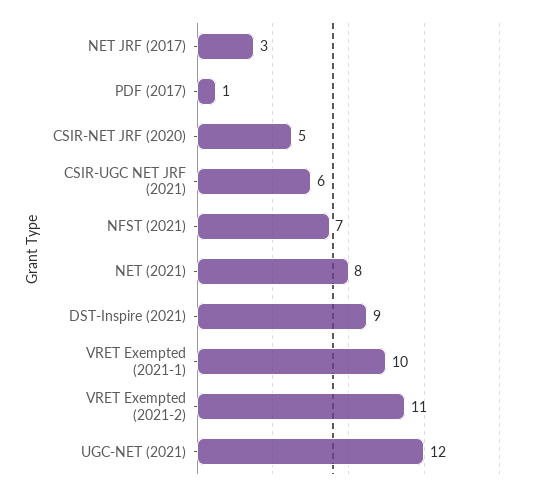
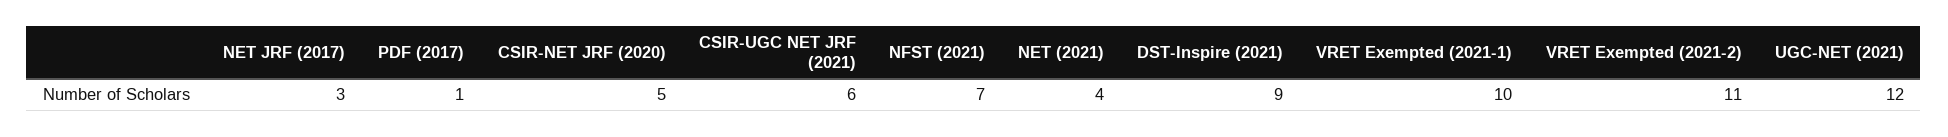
NET (2021): 8 -> 4

